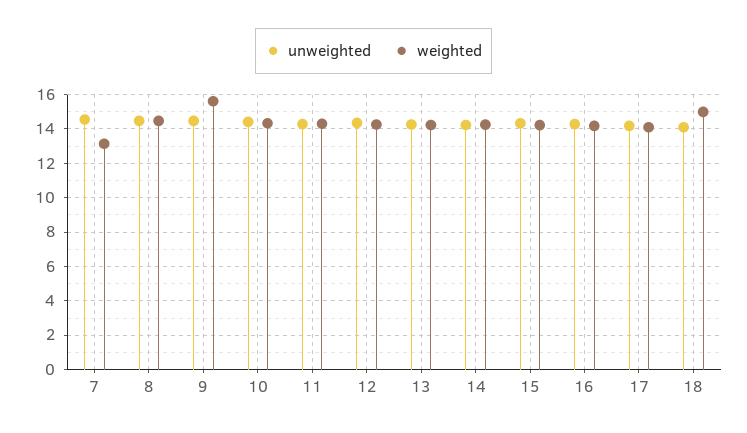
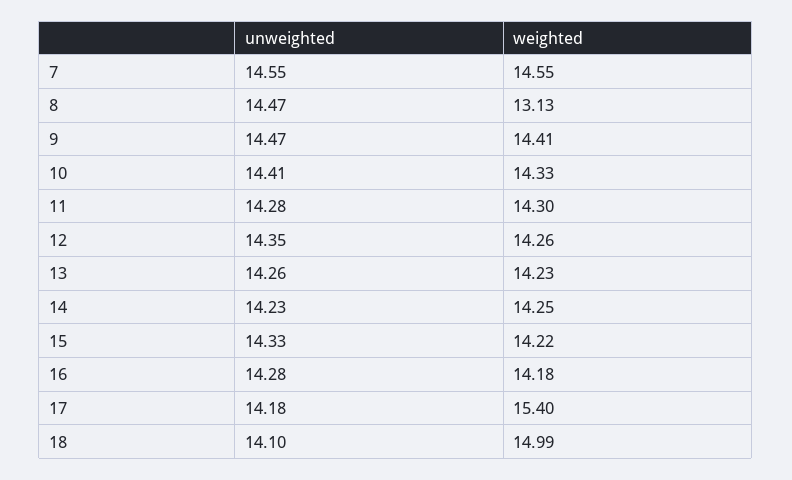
weighted, 7: 13 -> 14.55
weighted, 8: 14.5 -> 13.13
weighted, 9: 15.5 -> 14.41
weighted, 17: 14 -> 15.4

